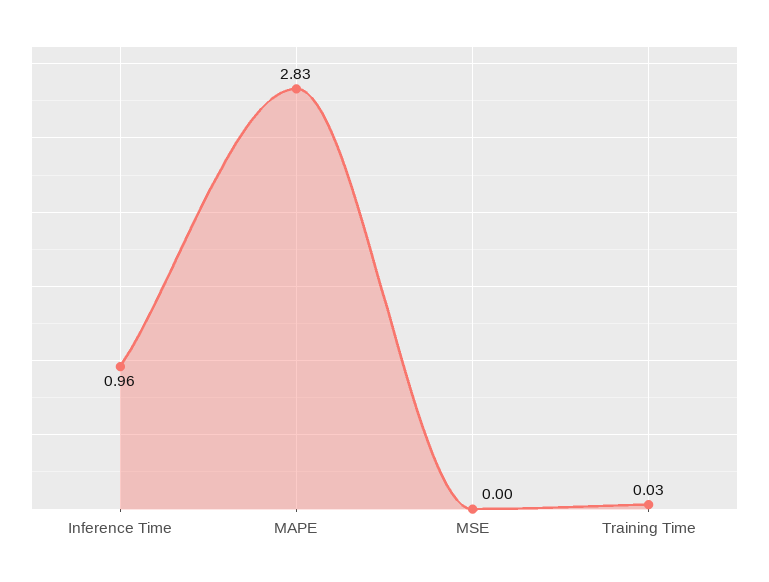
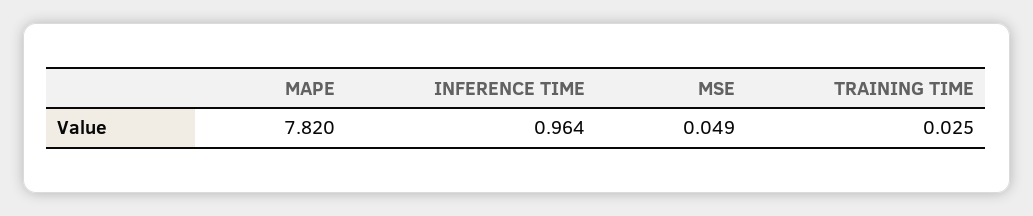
MAPE: 2.83 -> 7.82
MSE: 0 -> 0.049

